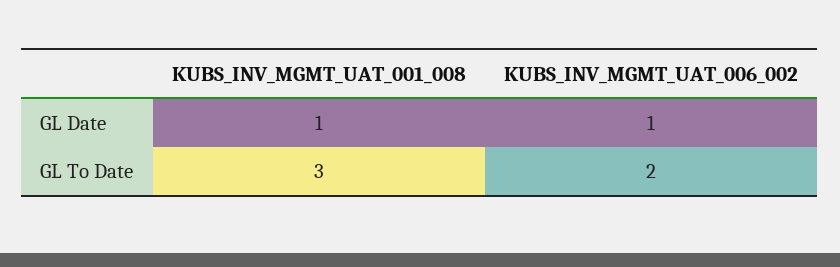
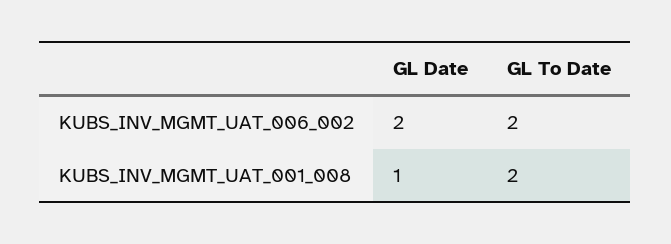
KUBS_INV_MGMT_UAT_006_002, GL Date: 1 -> 2
KUBS_INV_MGMT_UAT_001_008, GL To Date: 3 -> 2

